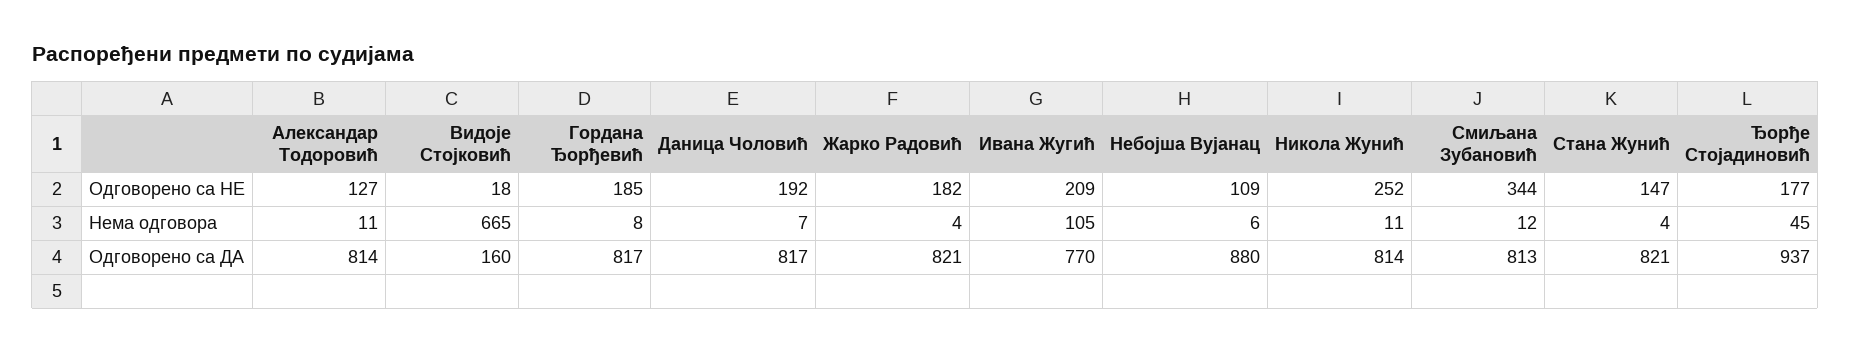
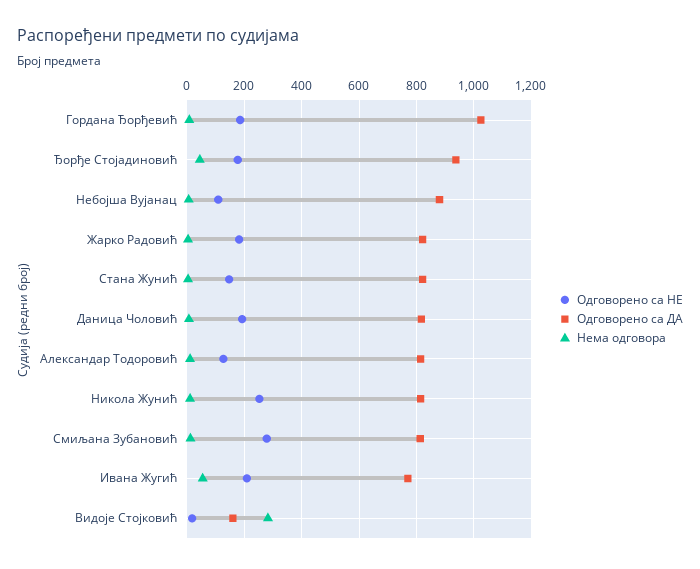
Одговорено са НЕ, Смиљана Зубановић: 344 -> 275
Нема одговора, Видоје Стојковић: 665 -> 275
Нема одговора, Ивана Жугић: 105 -> 50
Одговорено са ДА, Гордана Ђорђевић: 817 -> 1025

